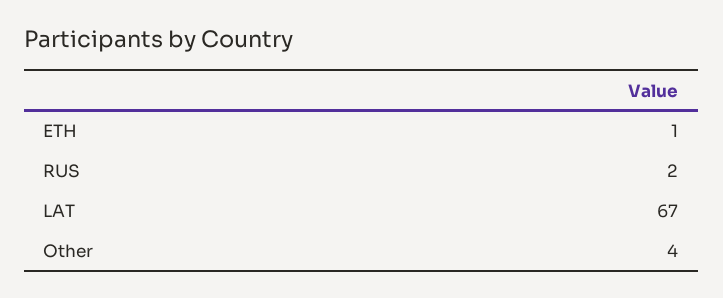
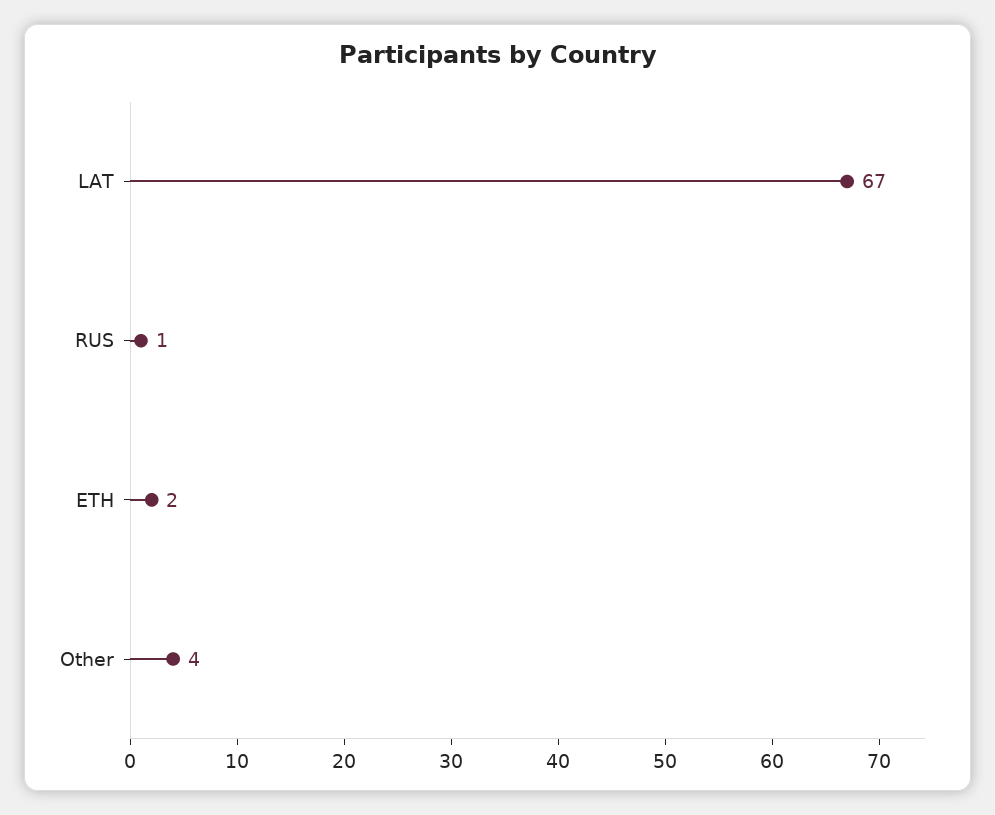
ETH: 1 -> 2
RUS: 2 -> 1

